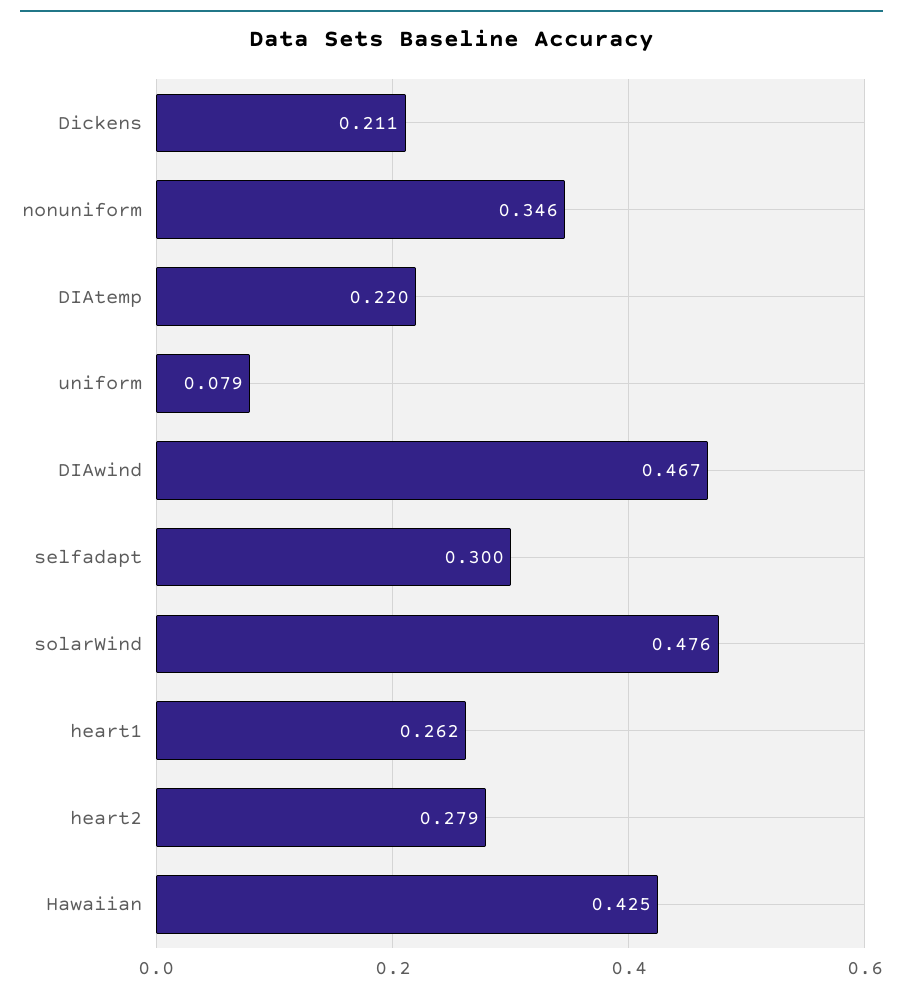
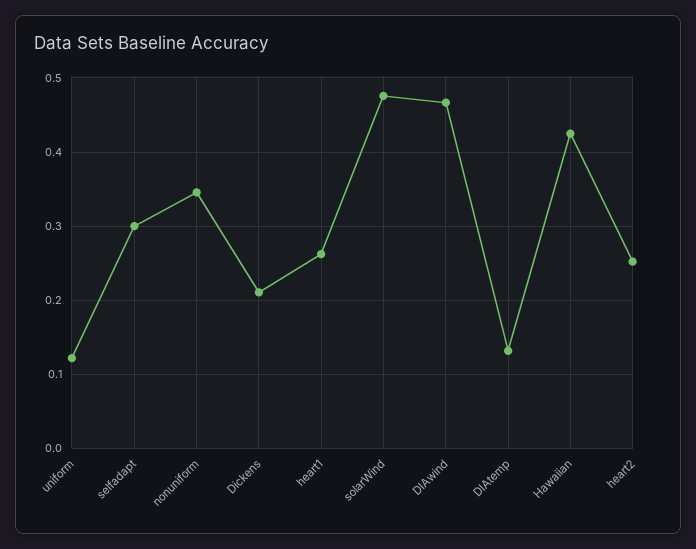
DIAtemp: 0.22 -> 0.13
uniform: 0.079 -> 0.12
heart2: 0.279 -> 0.25

